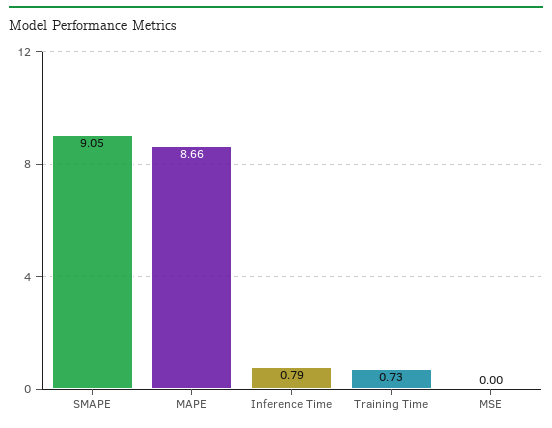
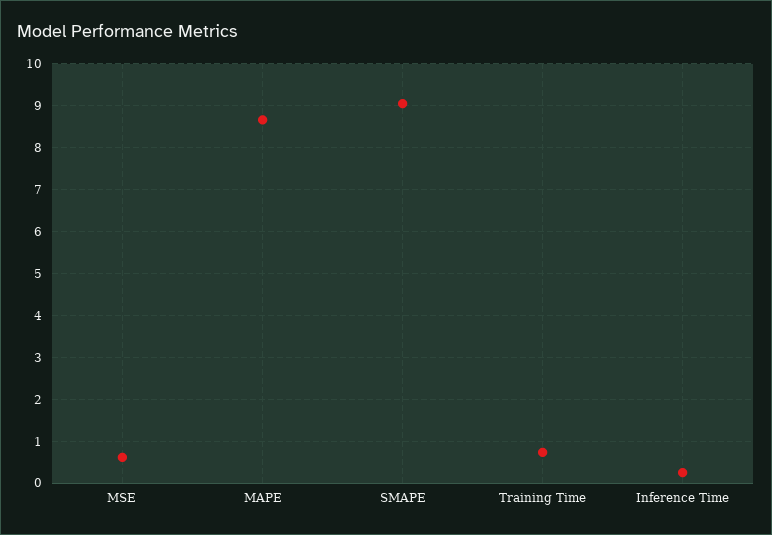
Inference Time: 0.79 -> 0.2
MSE: 0 -> 0.6

